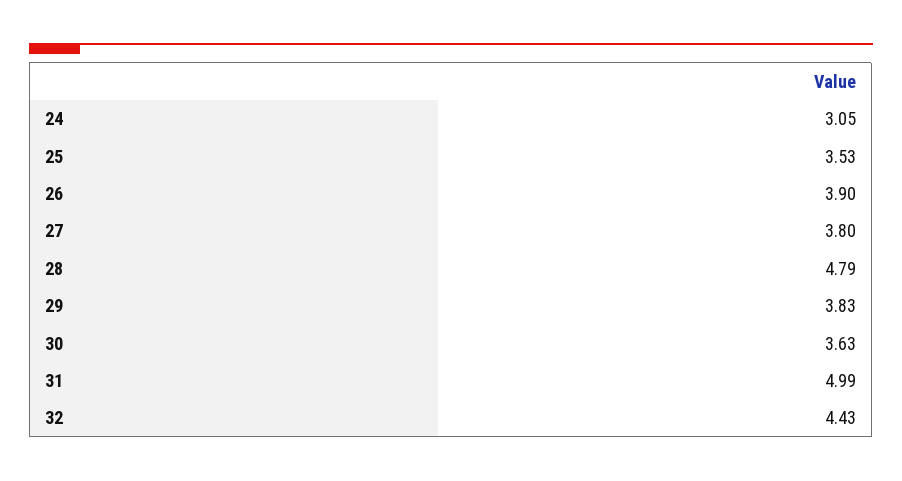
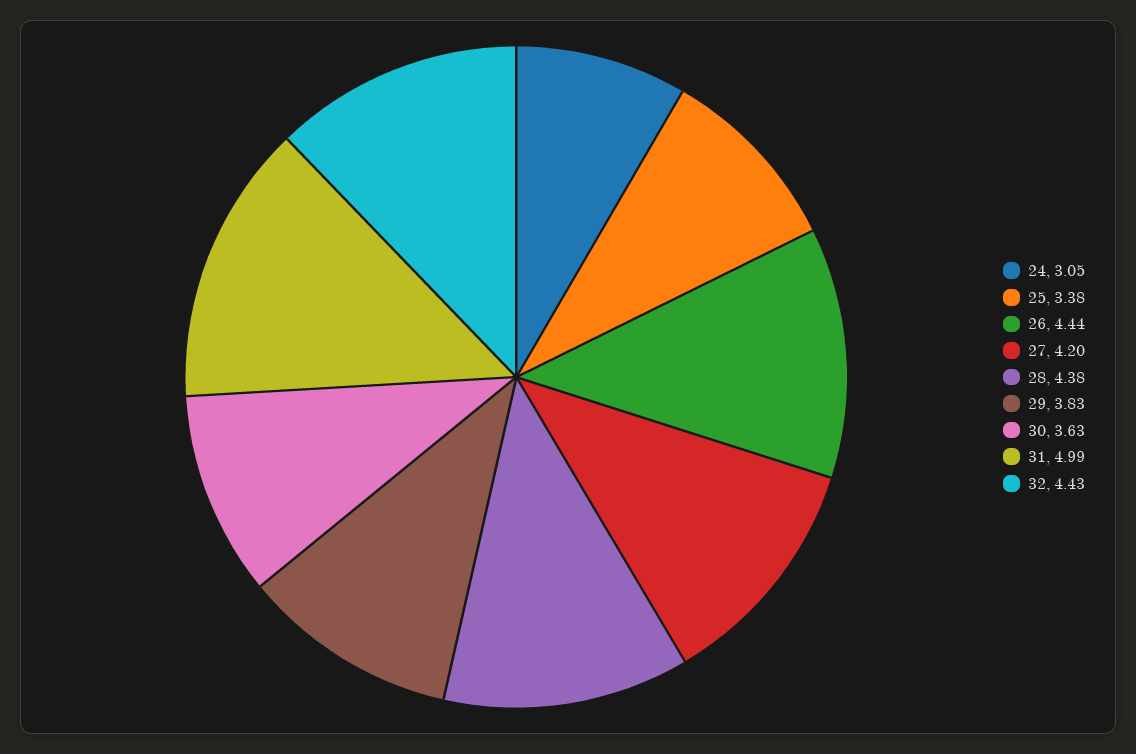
25: 3.53 -> 3.38
26: 3.9 -> 4.44
27: 3.8 -> 4.2
28: 4.79 -> 4.38

